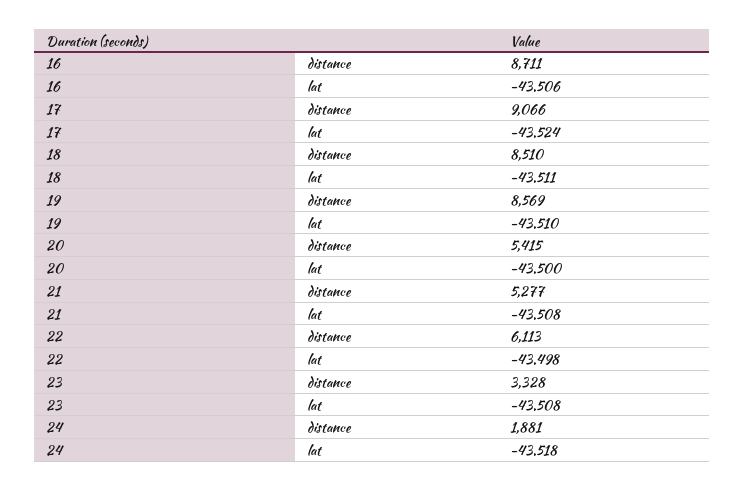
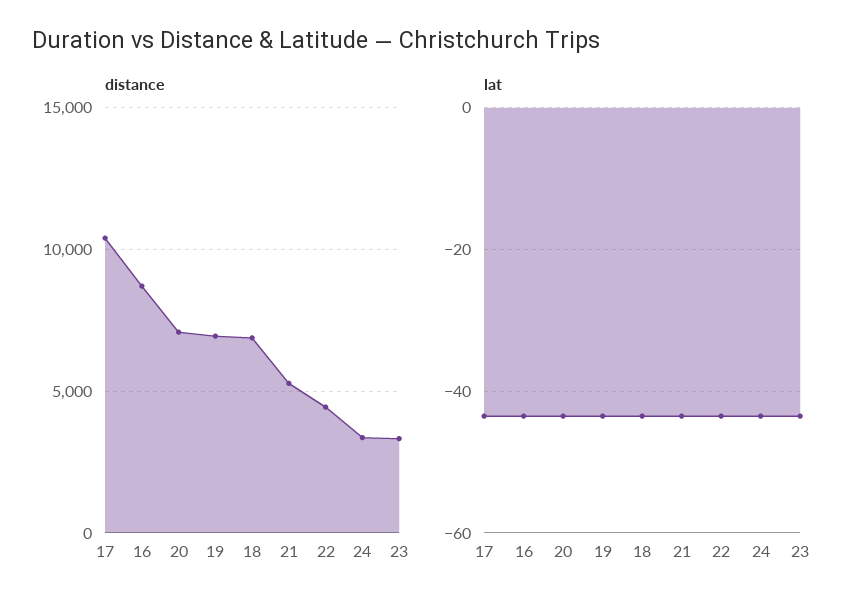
distance, 17: 9066 -> 10500
distance, 18: 8510 -> 7000
distance, 19: 8569 -> 7000
distance, 20: 5415 -> 7000
distance, 22: 6113 -> 4500
distance, 24: 1881 -> 3500

